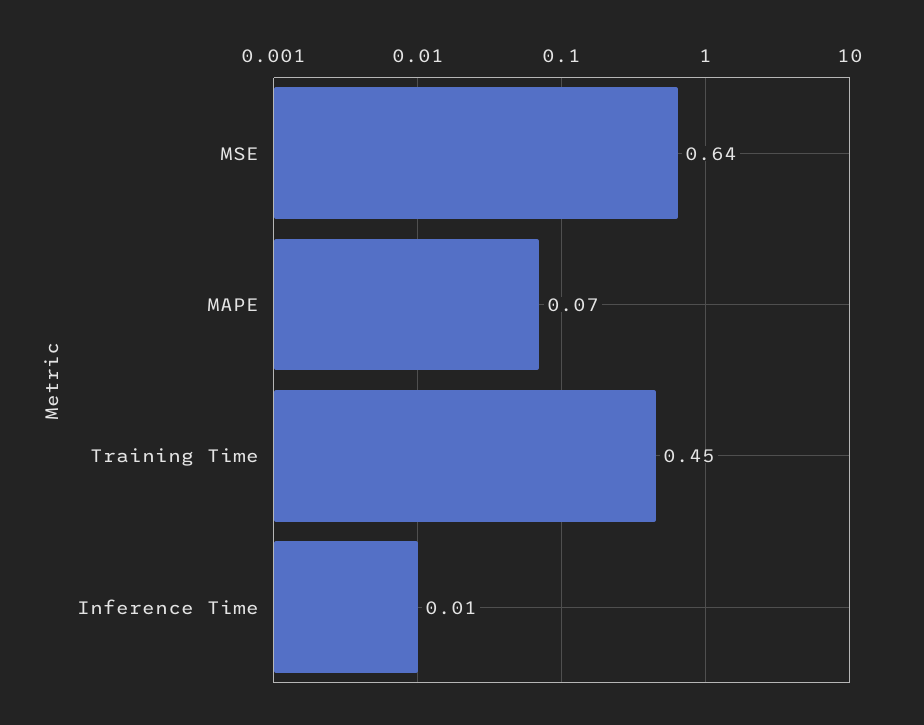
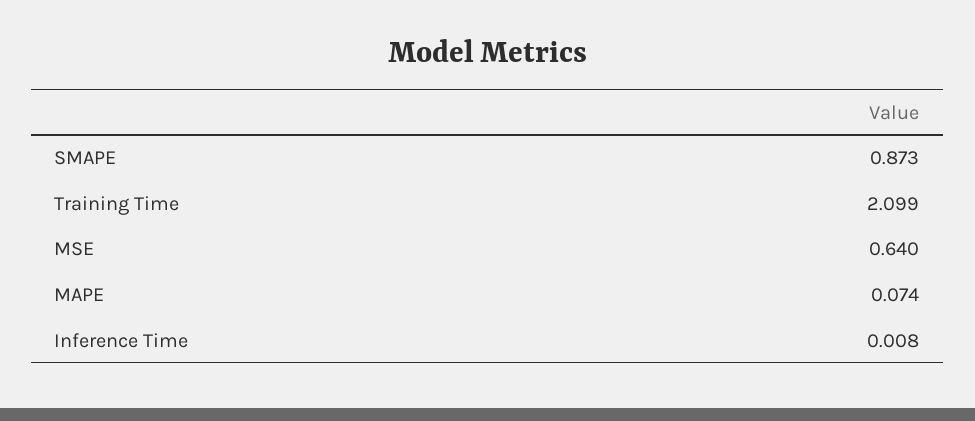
Training Time: 0.45 -> 2.099
SMAPE: none -> 0.873

